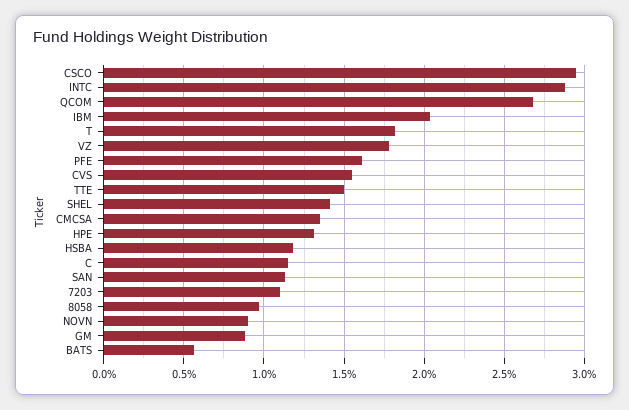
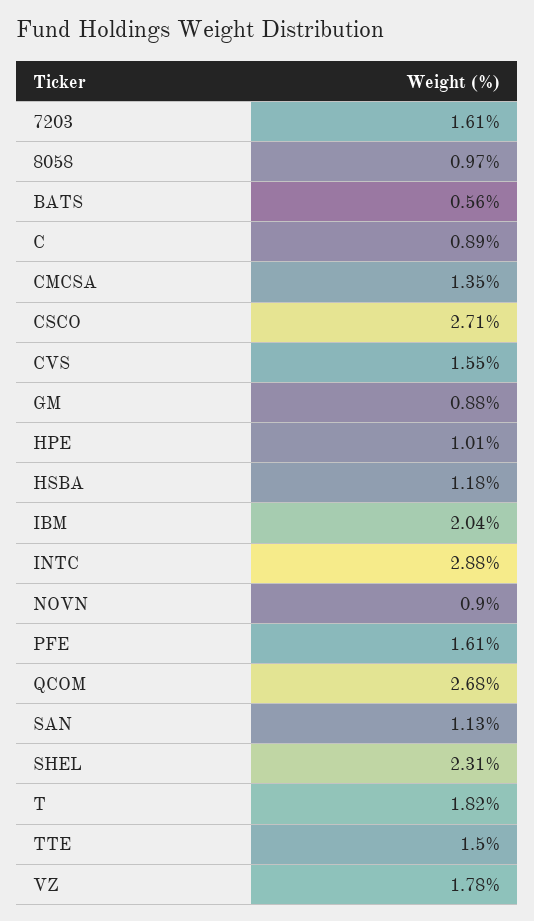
CSCO: 2.95 -> 2.71
SHEL: 1.4 -> 2.31
HPE: 1.3 -> 1.01
C: 1.15 -> 0.89
7203: 1.1 -> 1.61

